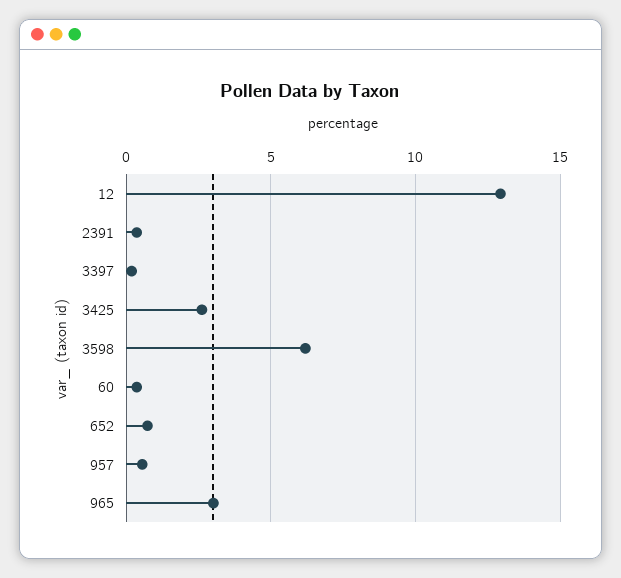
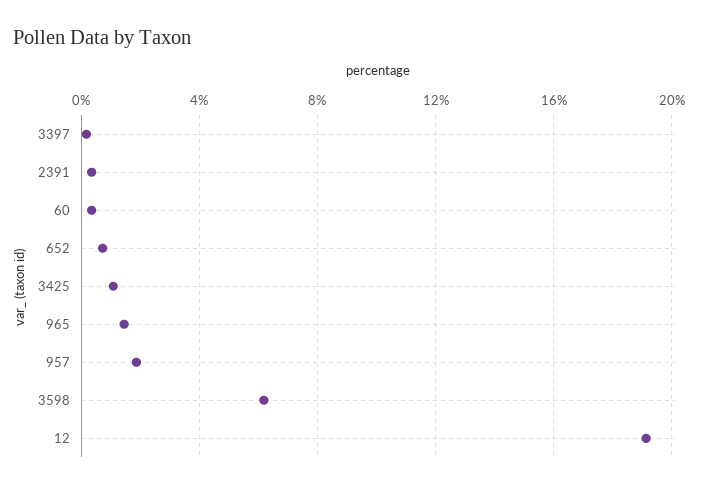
12: 13 -> 19
3425: 2.5 -> 1
957: 0.5 -> 2
965: 3 -> 1.5

